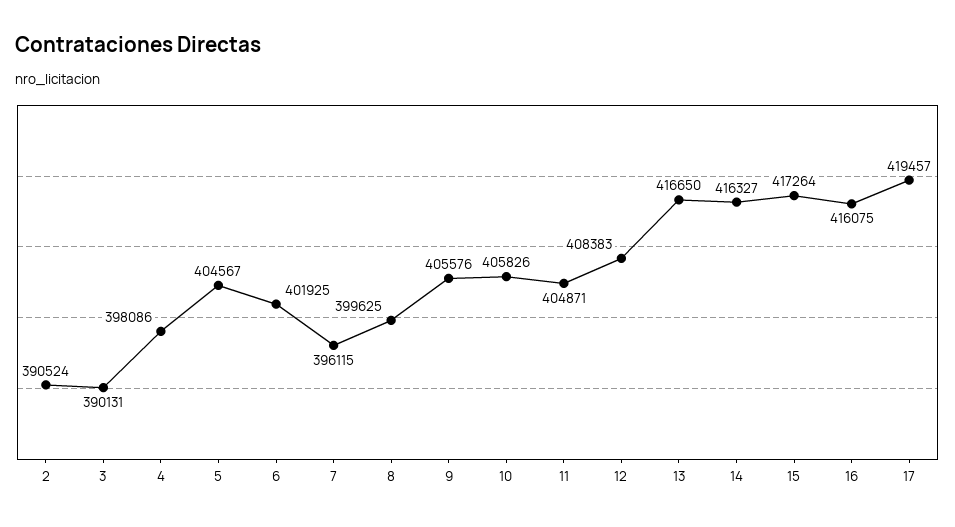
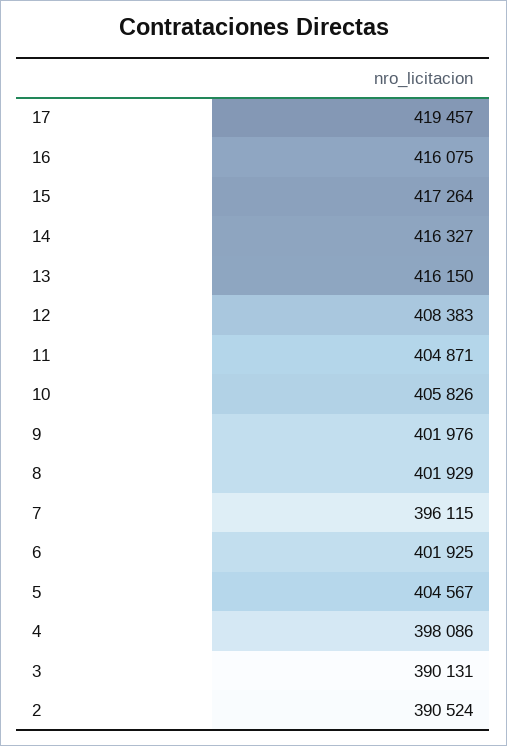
8: 399625 -> 401929
9: 405576 -> 401976
13: 416650 -> 416150

